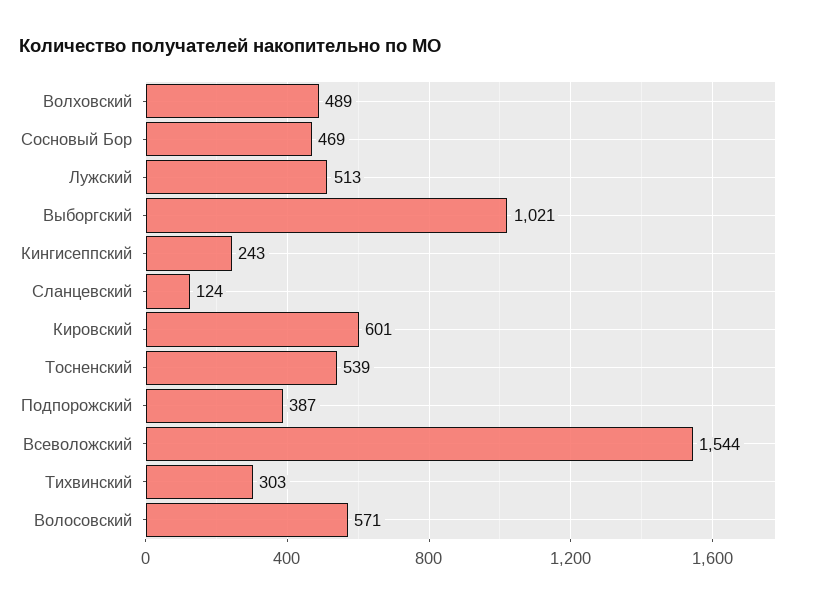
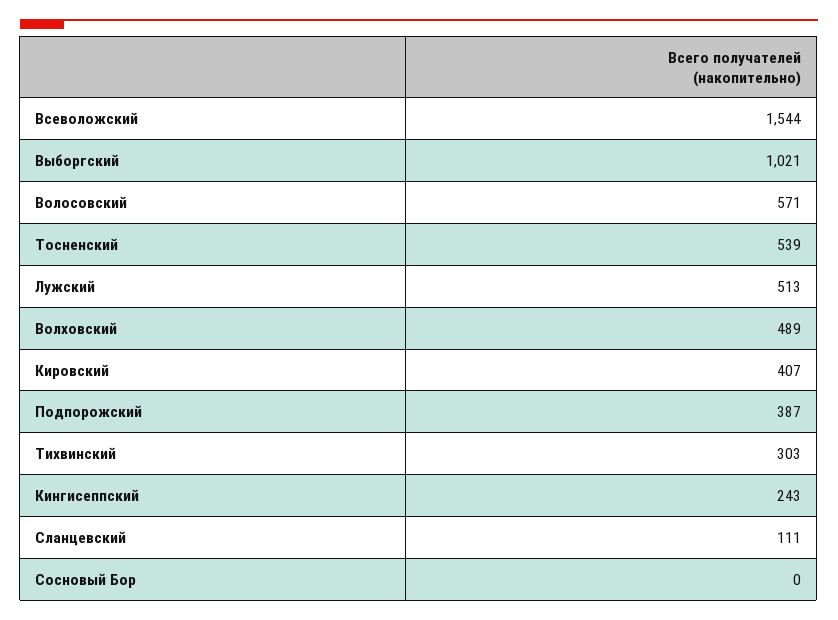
Сосновый Бор: 469 -> 0
Сланцевский: 124 -> 111
Кировский: 601 -> 407

